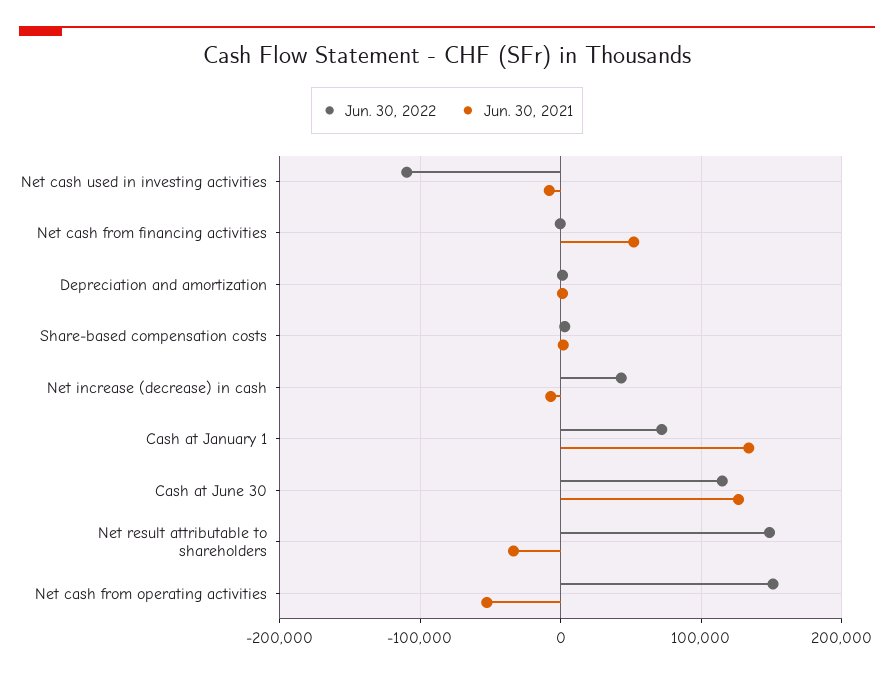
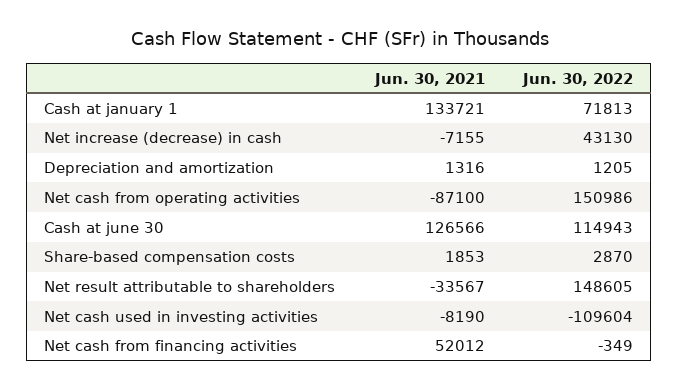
Jun. 30, 2021, Net cash from operating activities: -50000 -> -87100

